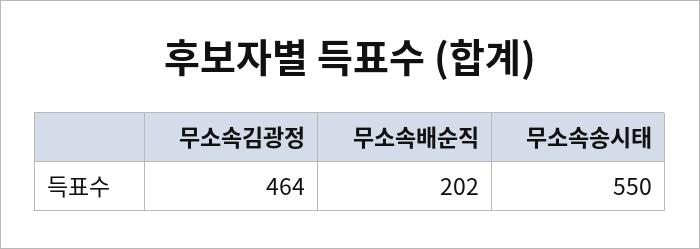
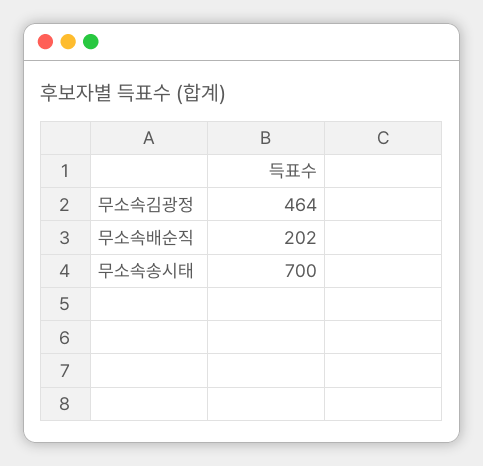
무소속송시태: 550 -> 700

